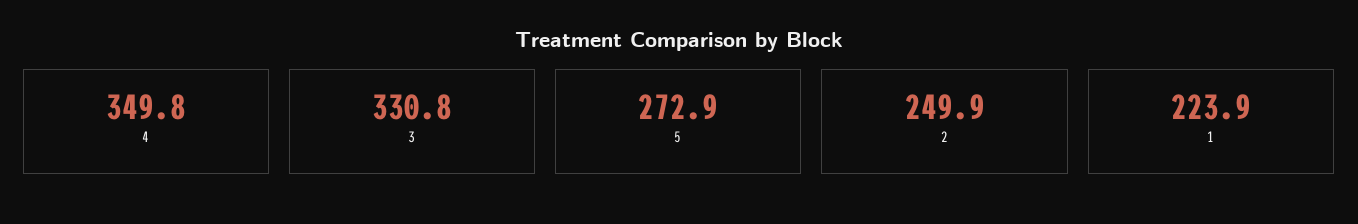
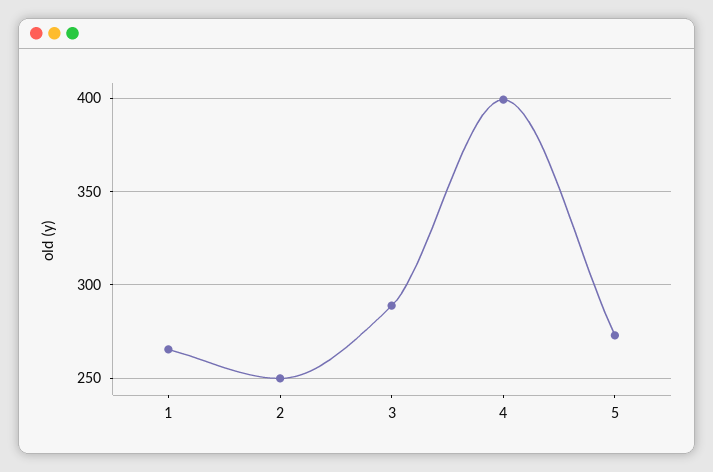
4: 349.8 -> 400
3: 330.8 -> 290
1: 223.9 -> 265

